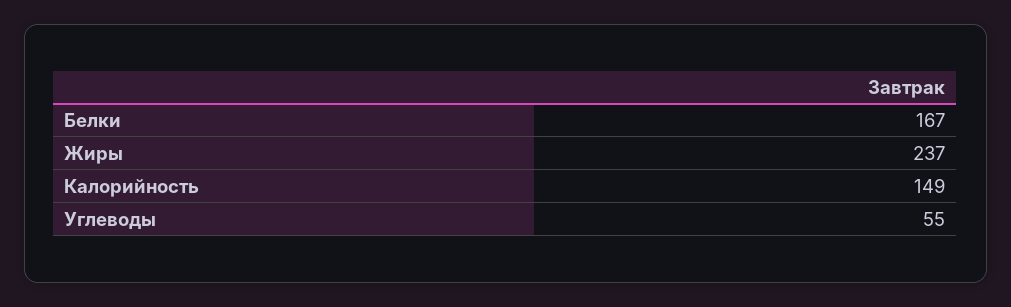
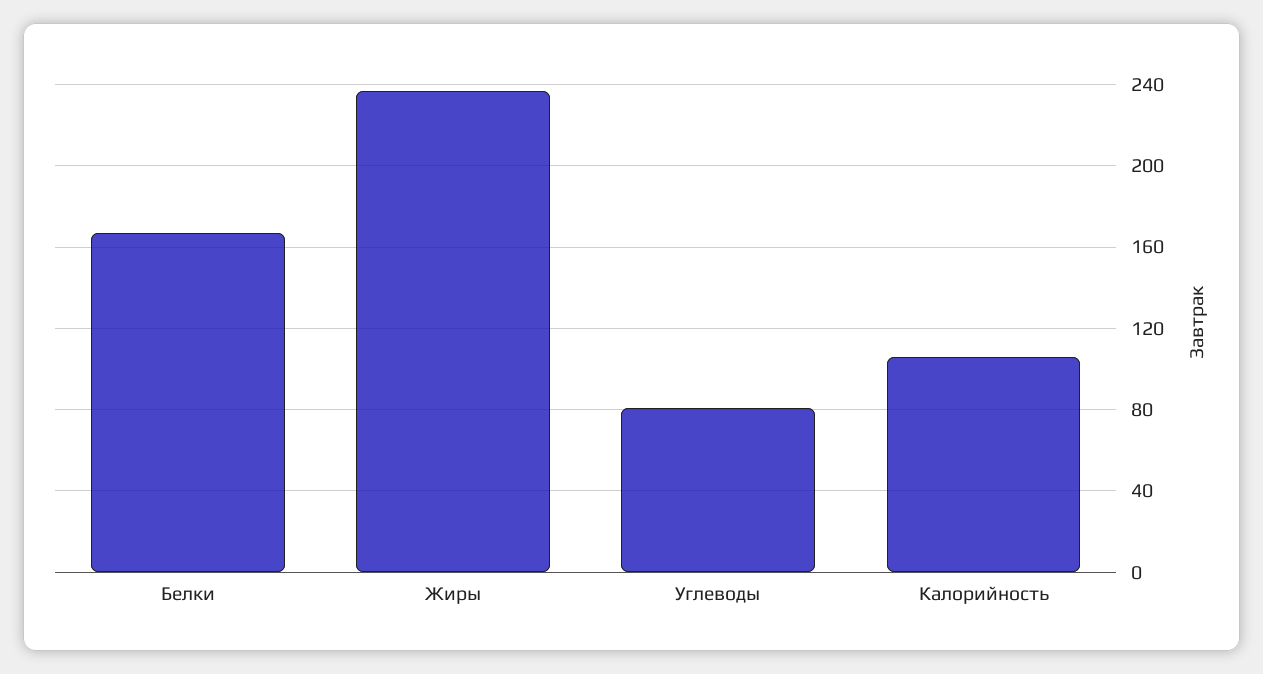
Калорийность: 149 -> 105
Углеводы: 55 -> 80

